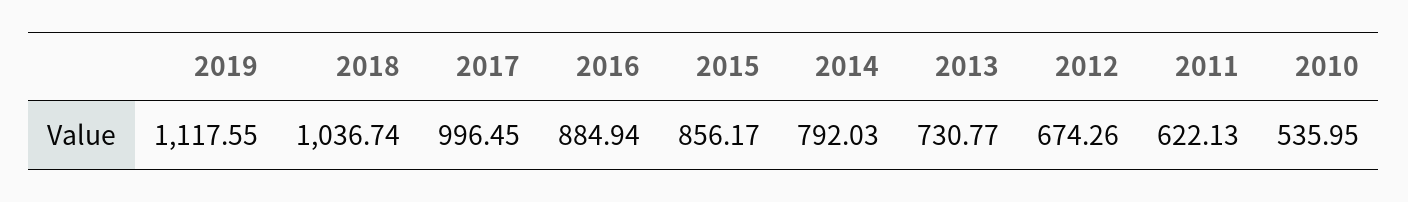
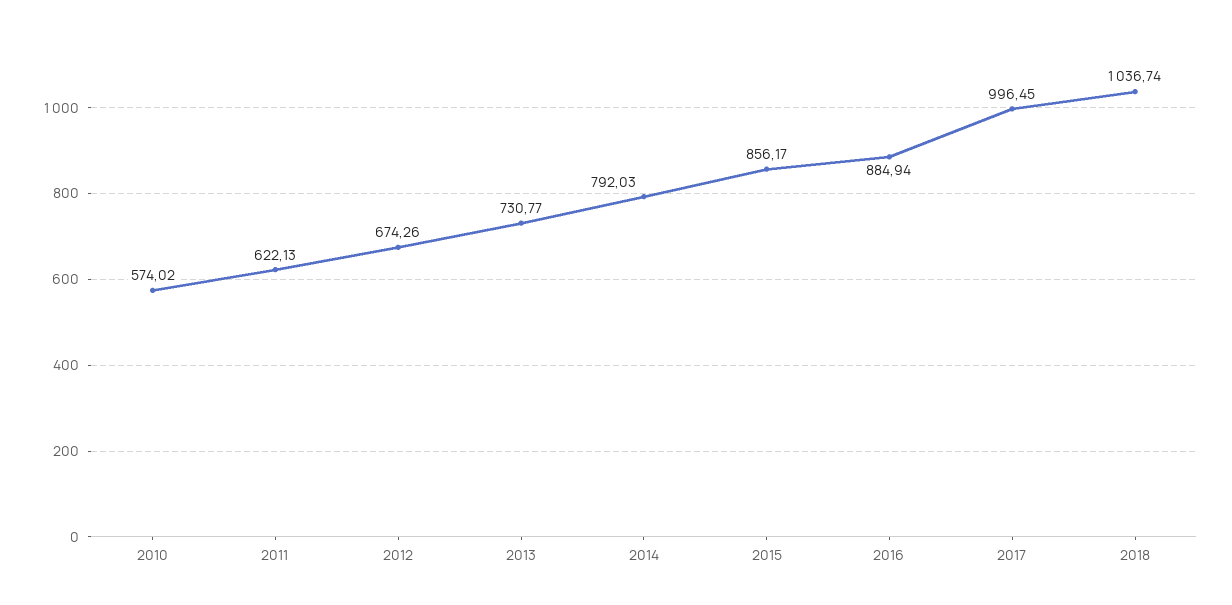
2019: 1117.55 -> none
2010: 535.95 -> 574.02

